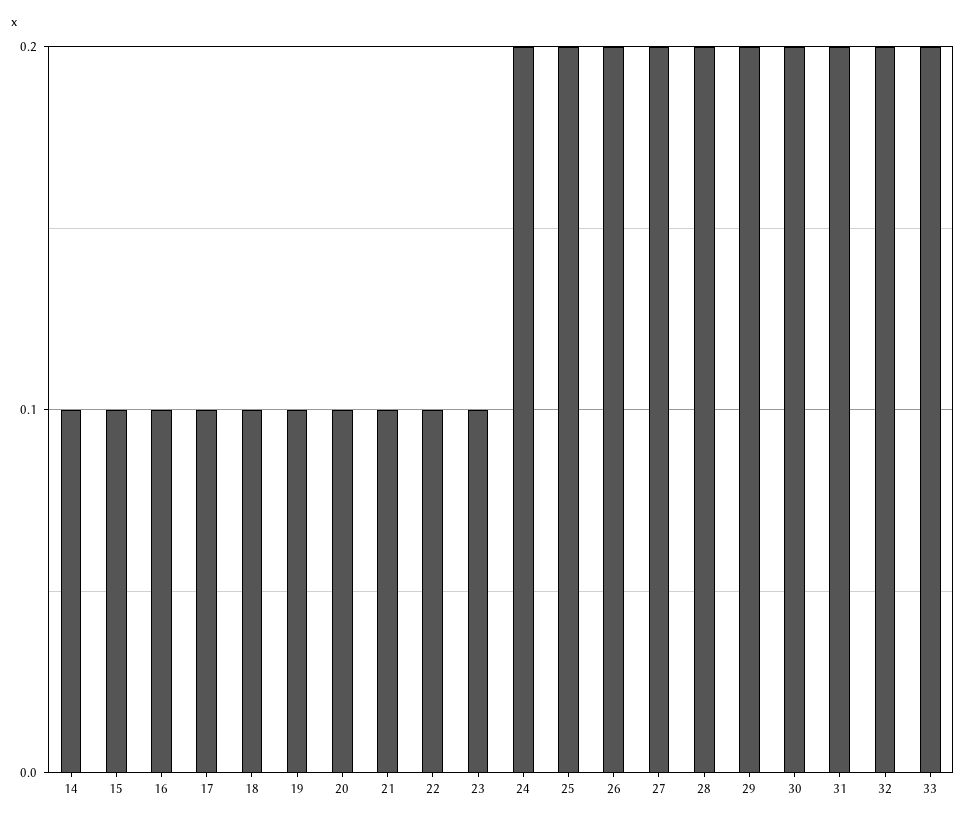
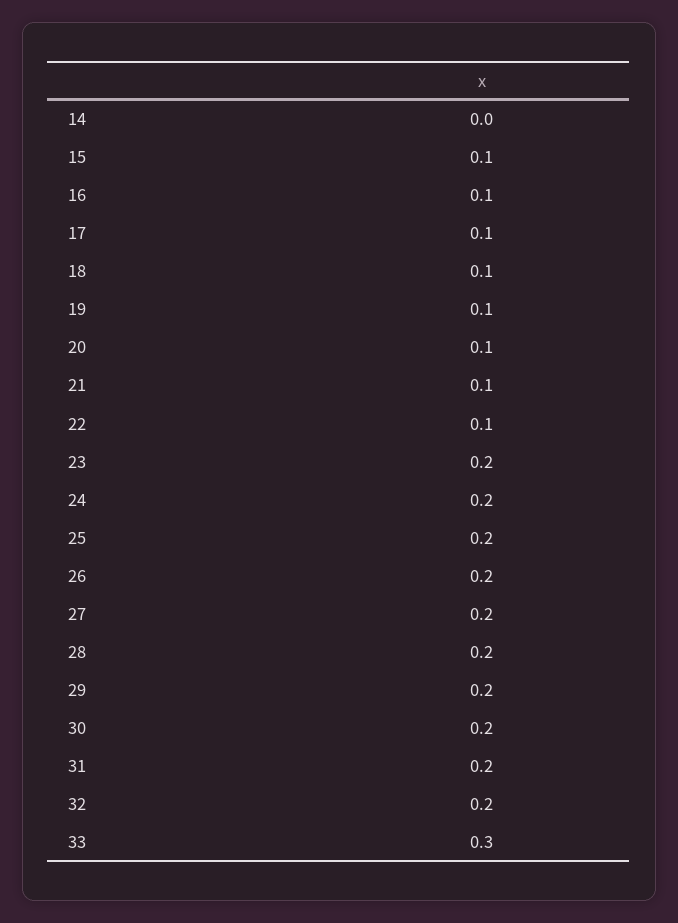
14: 0.1 -> 0
23: 0.1 -> 0.2
33: 0.2 -> 0.3

